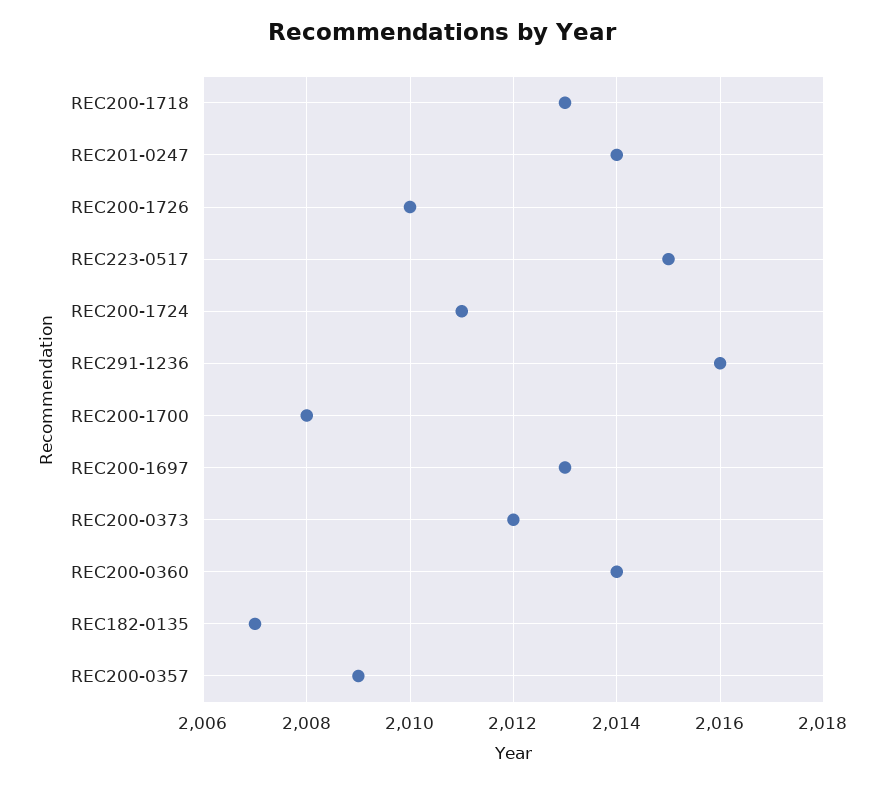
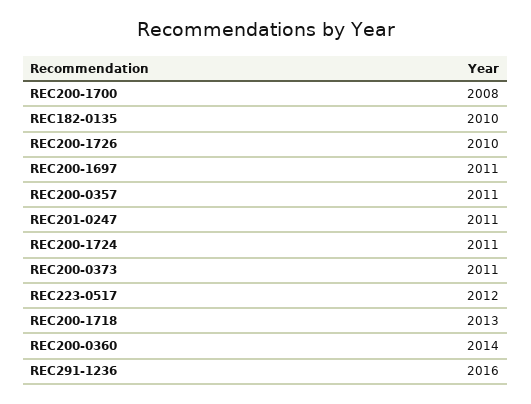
REC201-0247: 2014 -> 2011
REC223-0517: 2015 -> 2012
REC200-1697: 2013 -> 2011
REC200-0373: 2012 -> 2011
REC182-0135: 2007 -> 2010
REC200-0357: 2009 -> 2011

